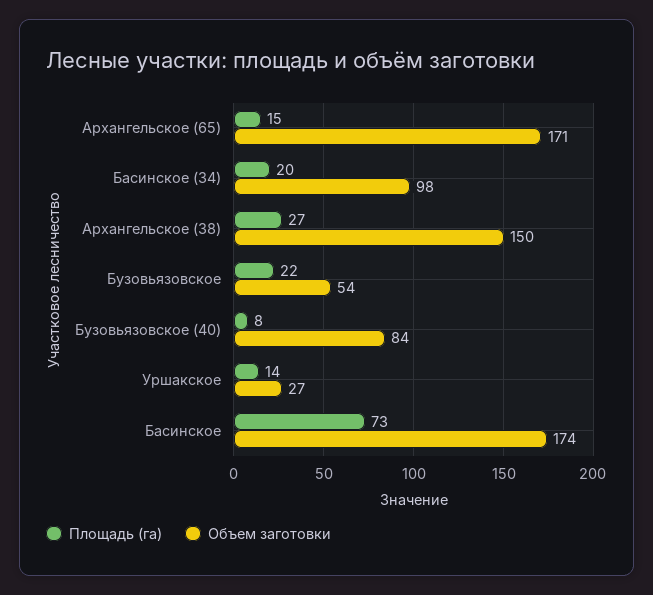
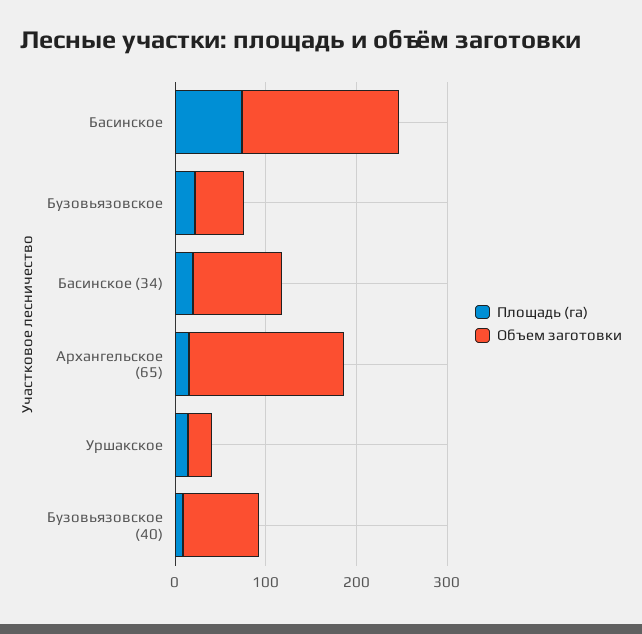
Площадь (га), Архангельское (38): 27 -> none
Объем заготовки, Архангельское (38): 150 -> none

